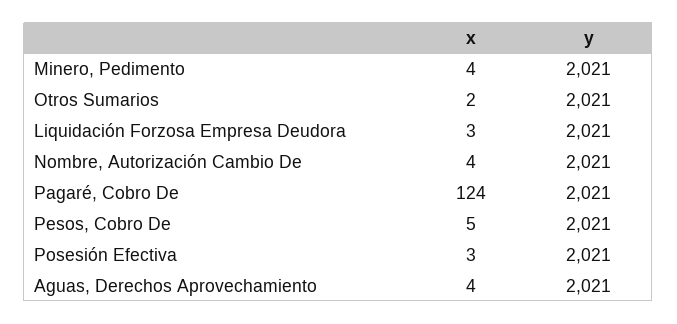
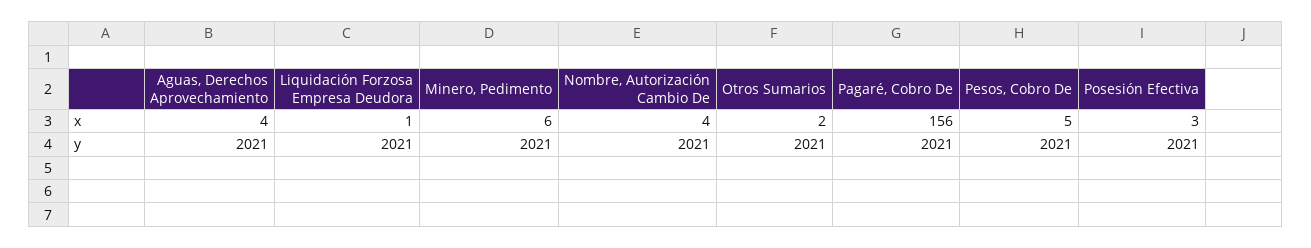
x, Minero, Pedimento: 4 -> 6
x, Liquidación Forzosa Empresa Deudora: 3 -> 1
x, Pagaré, Cobro De: 124 -> 156

